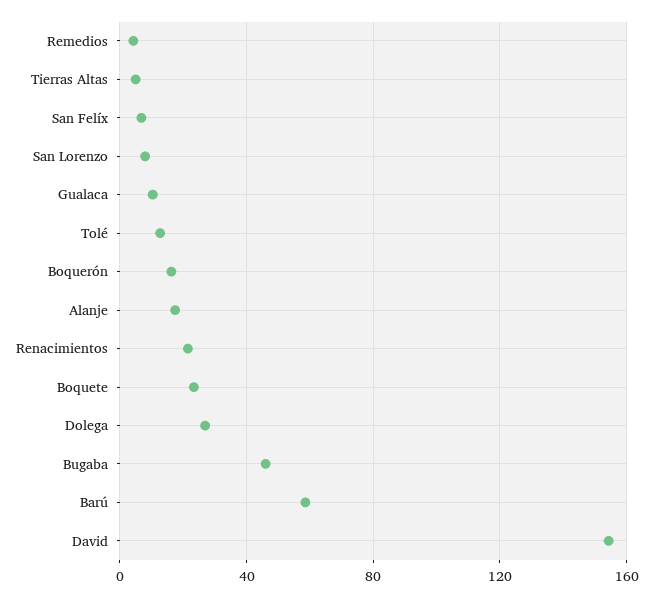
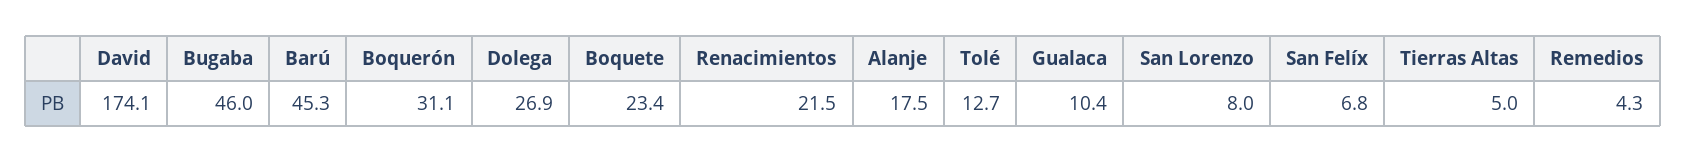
Boquerón: 15 -> 31.1
Barú: 60 -> 45.3
David: 155 -> 174.1

